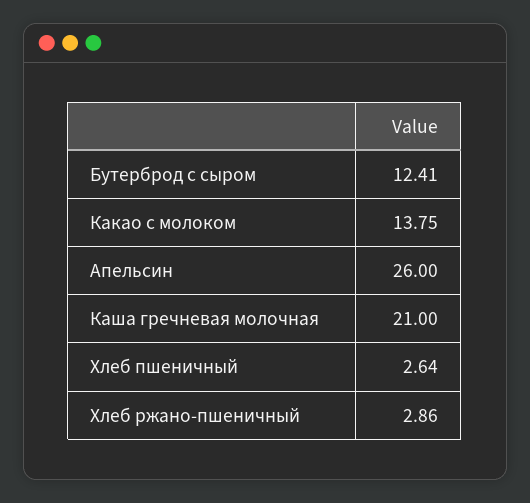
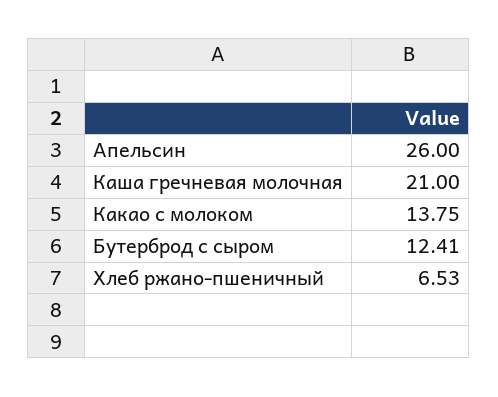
Хлеб пшеничный: 2.64 -> none
Хлеб ржано-пшеничный: 2.86 -> 6.53

